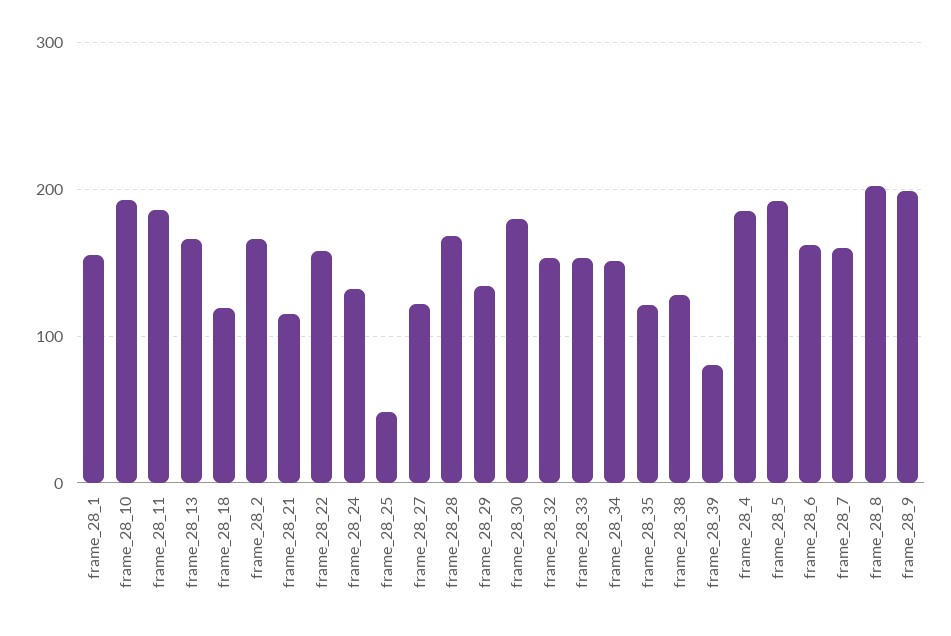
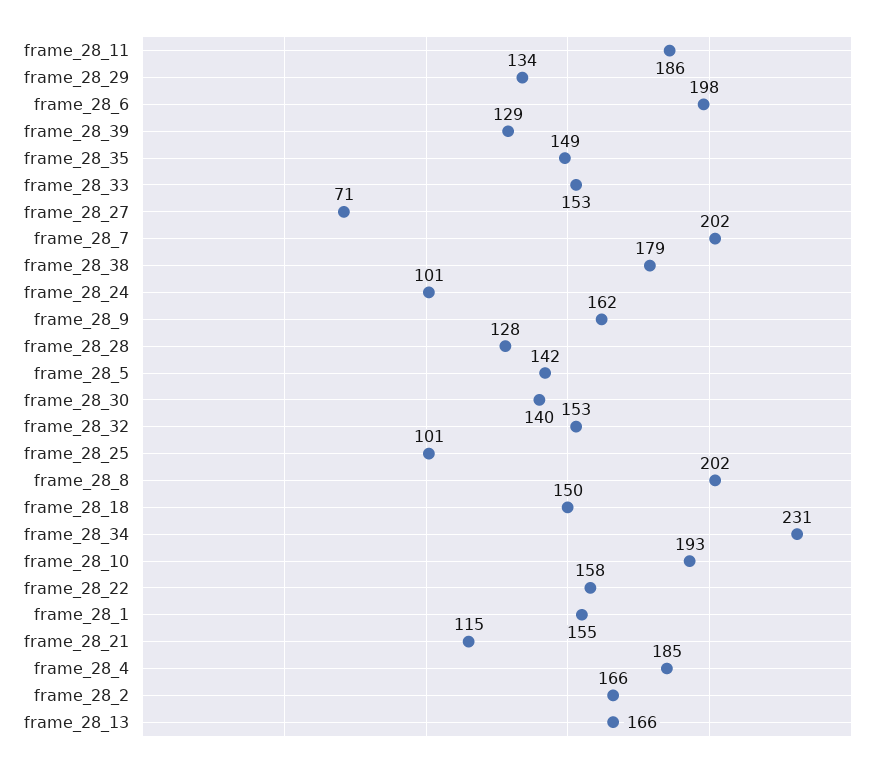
frame_28_18: 120 -> 150
frame_28_24: 130 -> 101
frame_28_25: 50 -> 101
frame_28_27: 120 -> 71
frame_28_28: 170 -> 128
frame_28_30: 180 -> 140
frame_28_34: 150 -> 231
frame_28_35: 120 -> 149
frame_28_38: 130 -> 179
frame_28_39: 80 -> 129
frame_28_5: 190 -> 142
frame_28_6: 160 -> 198
frame_28_7: 160 -> 202
frame_28_9: 200 -> 162

